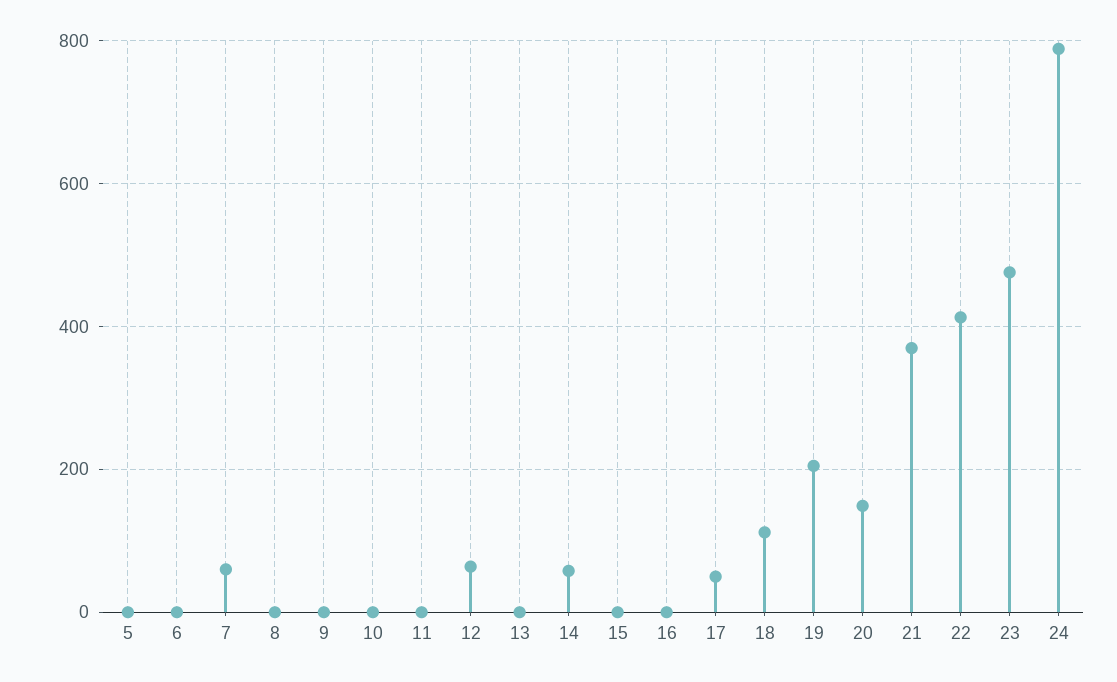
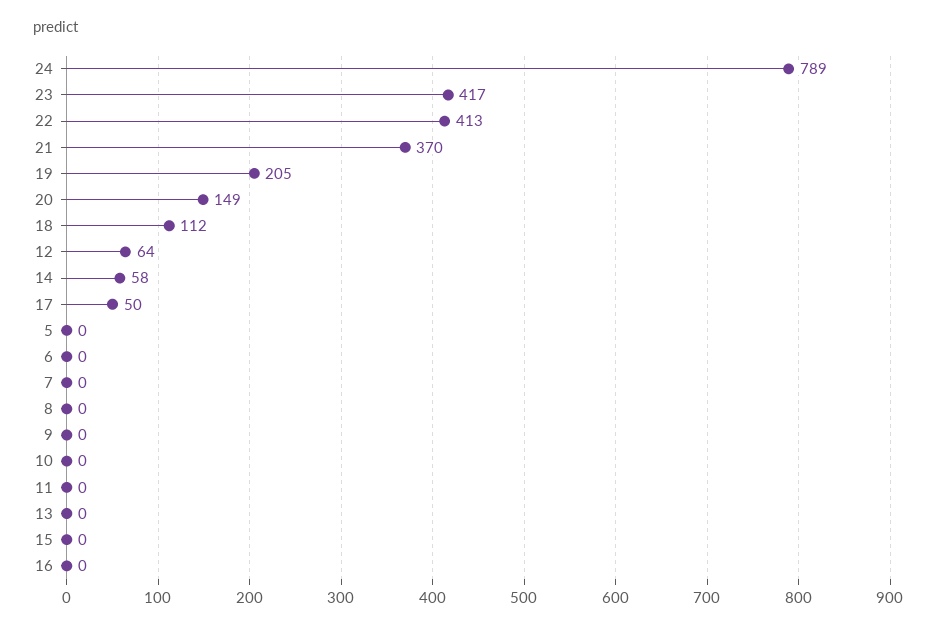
7: 60 -> 0
23: 480 -> 417

